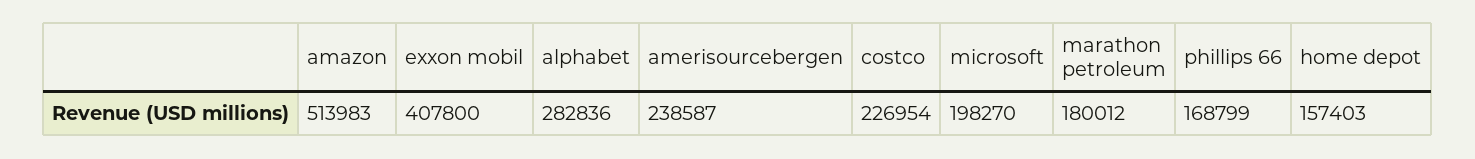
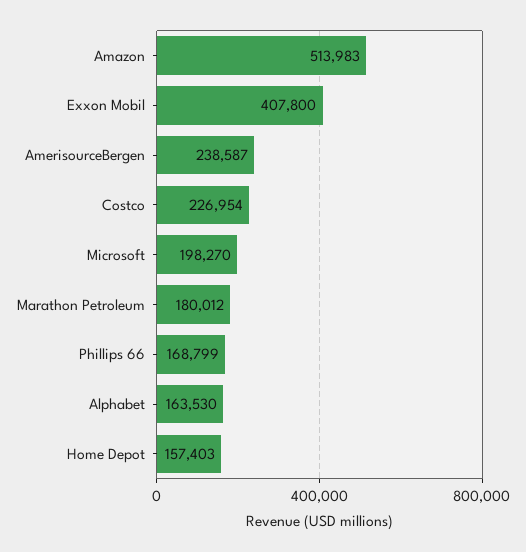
alphabet: 282836 -> 163530

